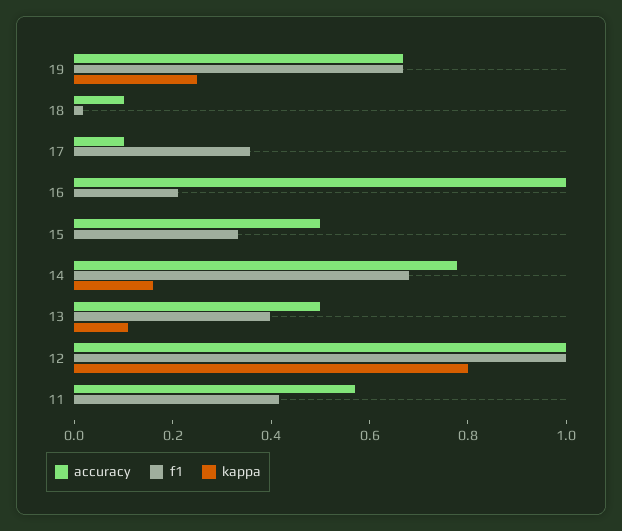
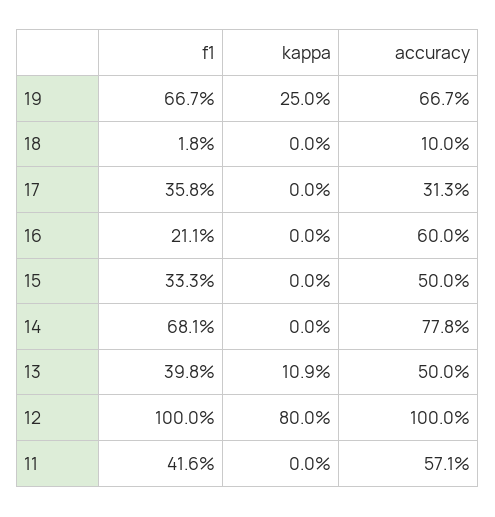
accuracy, 17: 0.1 -> 0.313
accuracy, 16: 1 -> 0.6
kappa, 14: 0.15 -> 0

